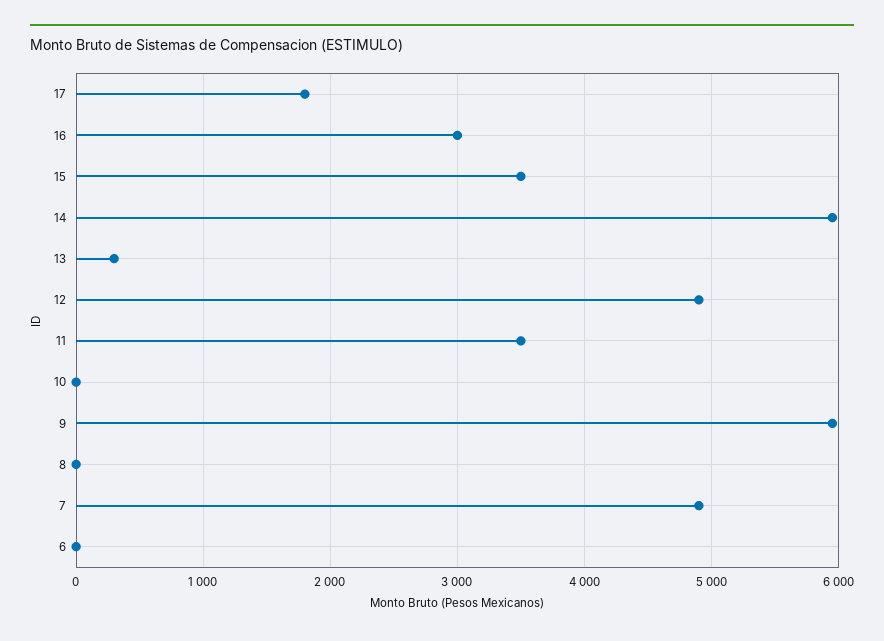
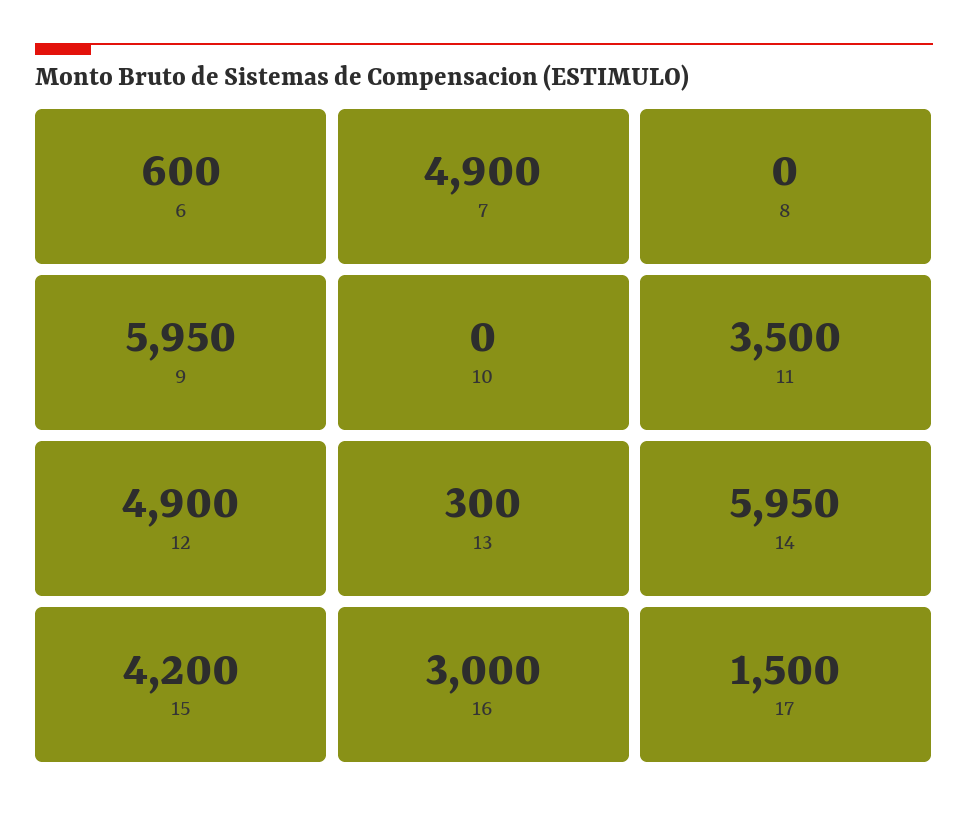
17: 1800 -> 1500
15: 3500 -> 4200
6: 0 -> 600

